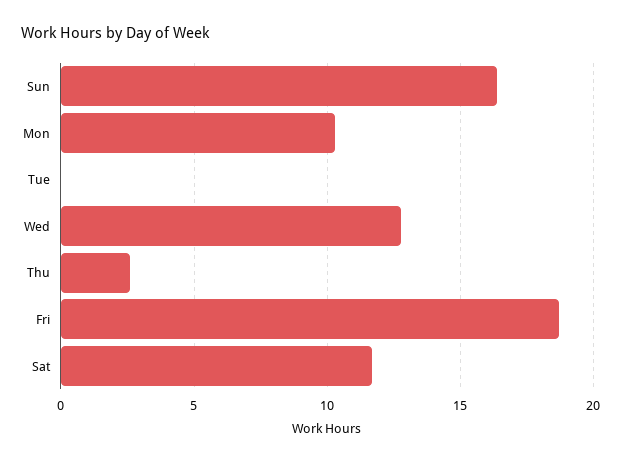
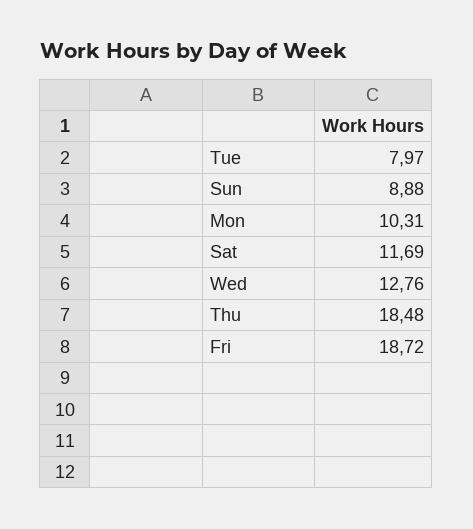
Sun: 16.5 -> 8.88
Tue: 0 -> 7.97
Thu: 2.5 -> 18.48

